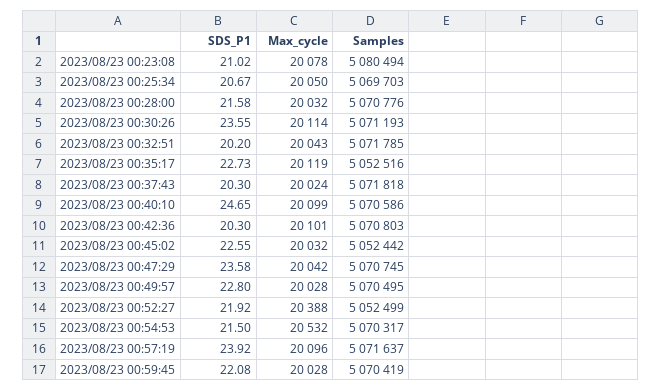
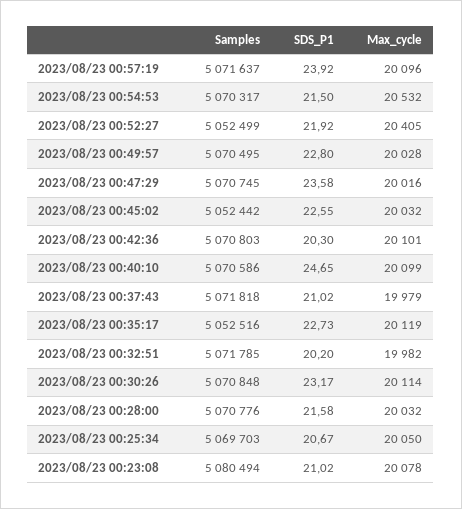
SDS_P1, 2023/08/23 00:30:26: 23.55 -> 23.17
Samples, 2023/08/23 00:30:26: 5071193 -> 5070848
Max_cycle, 2023/08/23 00:32:51: 20043 -> 19982
SDS_P1, 2023/08/23 00:37:43: 20.3 -> 21.02
Max_cycle, 2023/08/23 00:37:43: 20024 -> 19979
Max_cycle, 2023/08/23 00:47:29: 20042 -> 20016
Max_cycle, 2023/08/23 00:52:27: 20388 -> 20405
SDS_P1, 2023/08/23 00:59:45: 22.08 -> none
Max_cycle, 2023/08/23 00:59:45: 20028 -> none
Samples, 2023/08/23 00:59:45: 5070419 -> none

